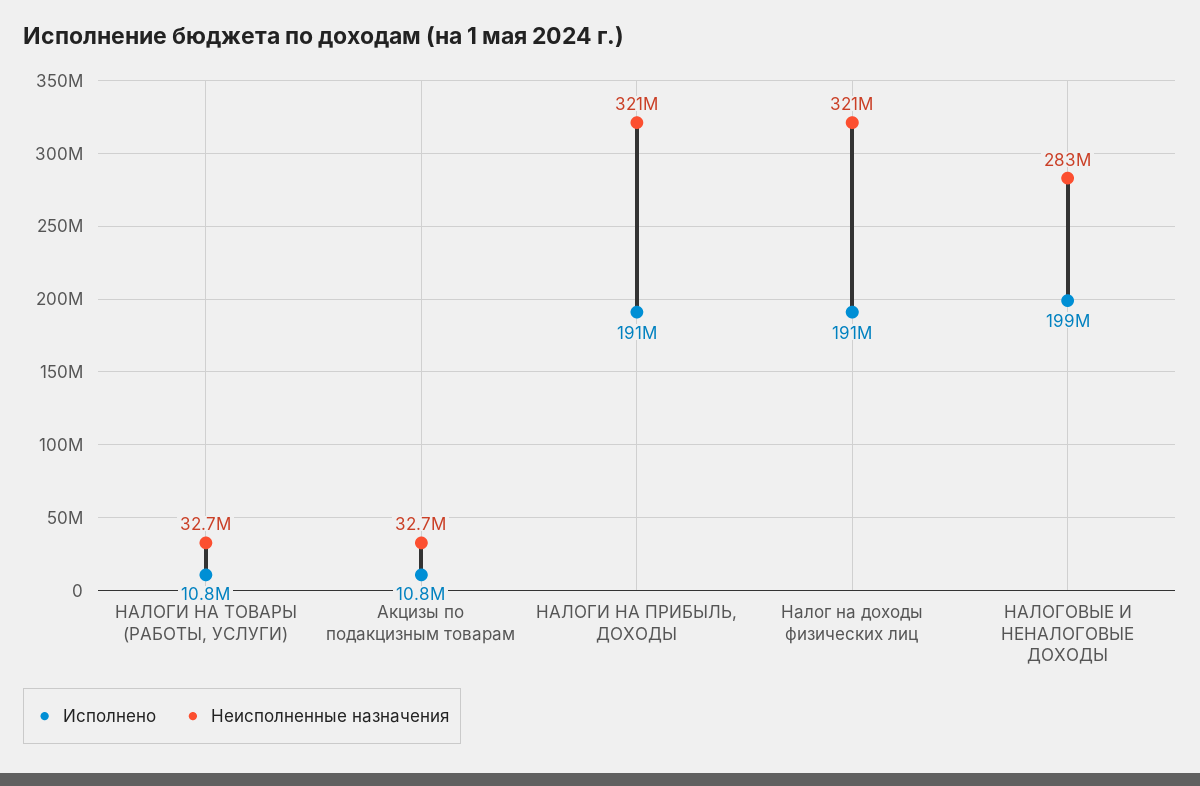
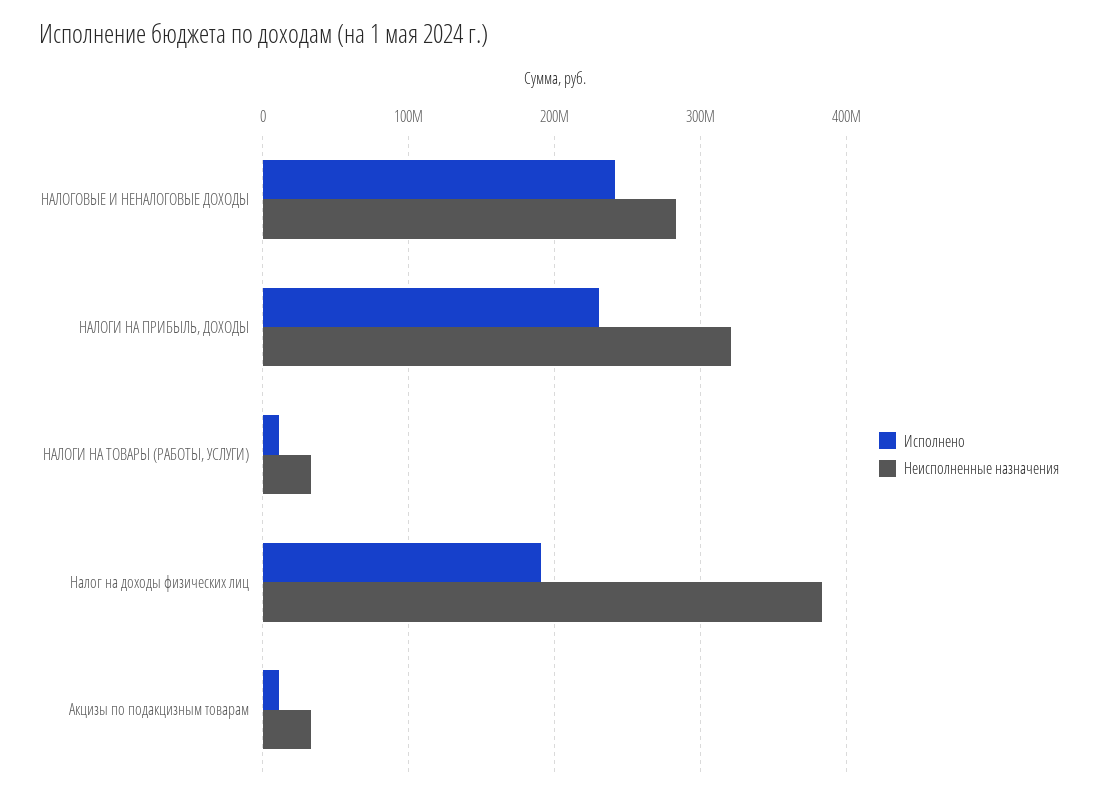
Исполнено, НАЛОГИ НА ПРИБЫЛЬ, ДОХОДЫ: 191000000 -> 230000000
Неисполненные назначения, Налог на доходы физических лиц: 321000000 -> 380000000
Исполнено, НАЛОГОВЫЕ И НЕНАЛОГОВЫЕ ДОХОДЫ: 199000000 -> 240000000

